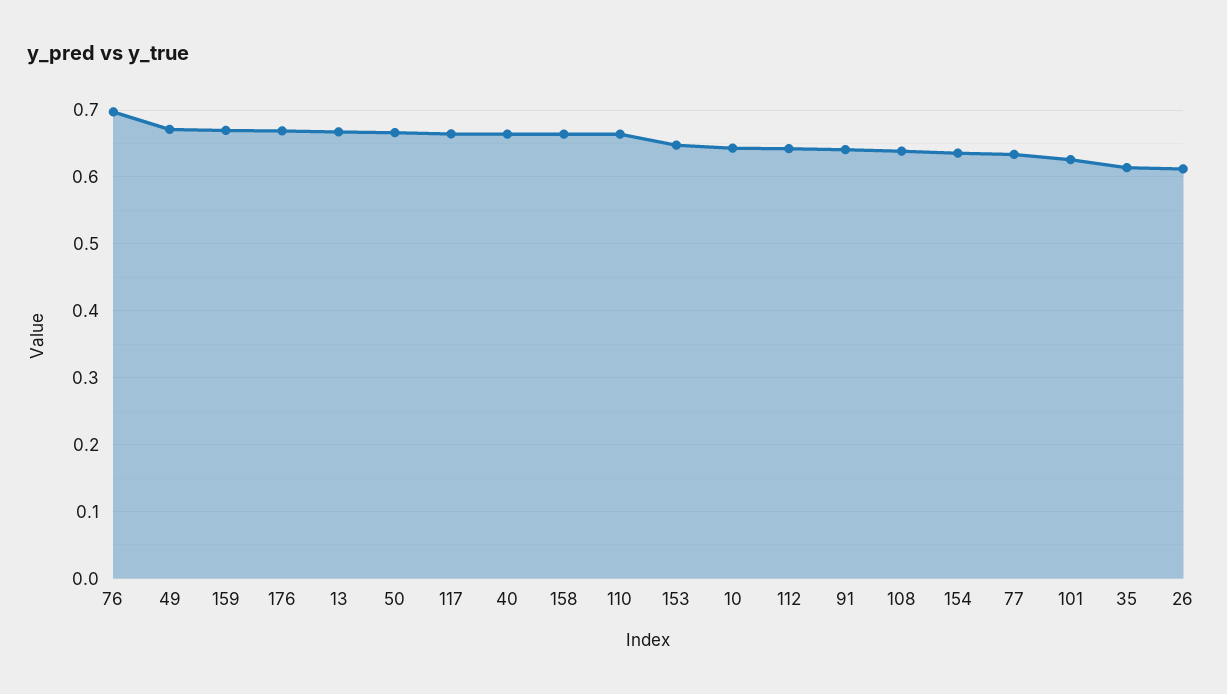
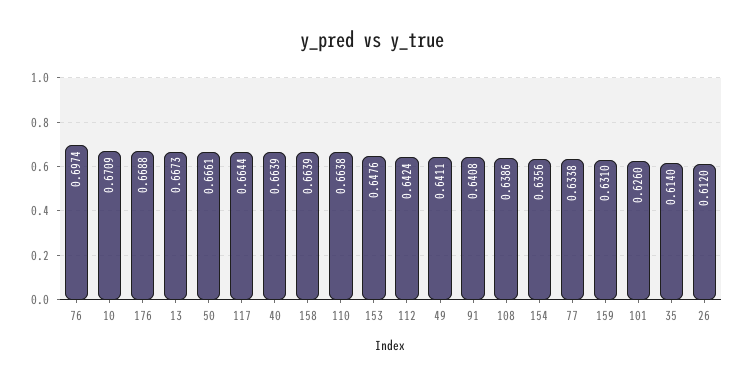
49: 0.67 -> 0.6411
159: 0.67 -> 0.631
10: 0.64 -> 0.6709

